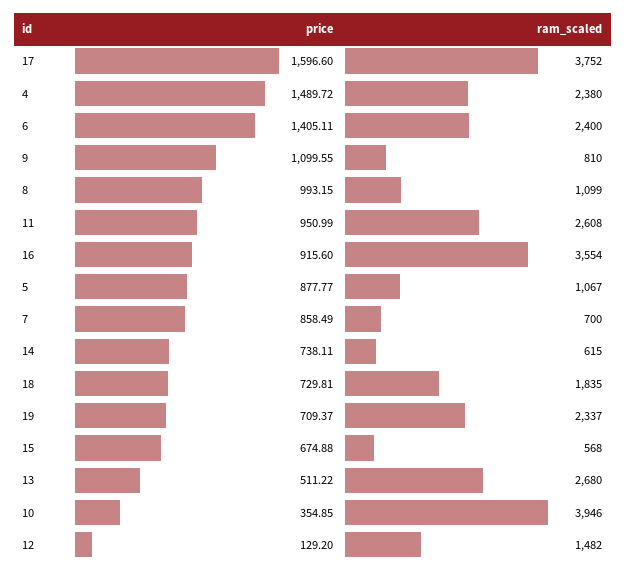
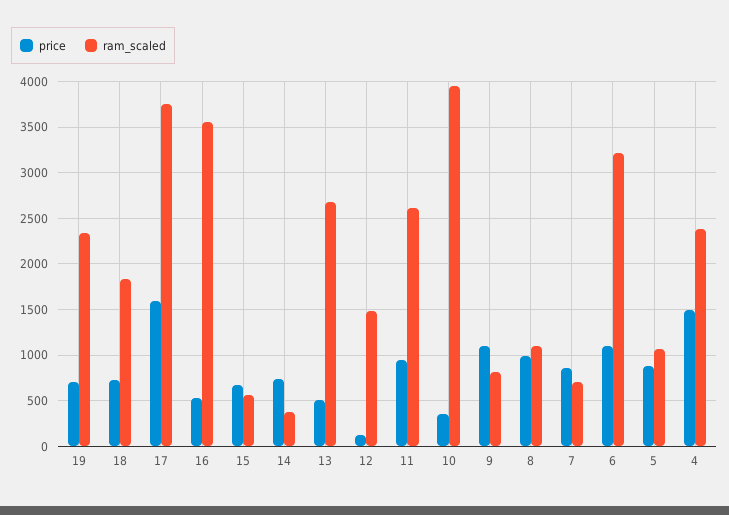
price, 6: 1405.11 -> 1100
ram_scaled, 6: 2400 -> 3200
price, 16: 915.6 -> 500
ram_scaled, 14: 615 -> 400

